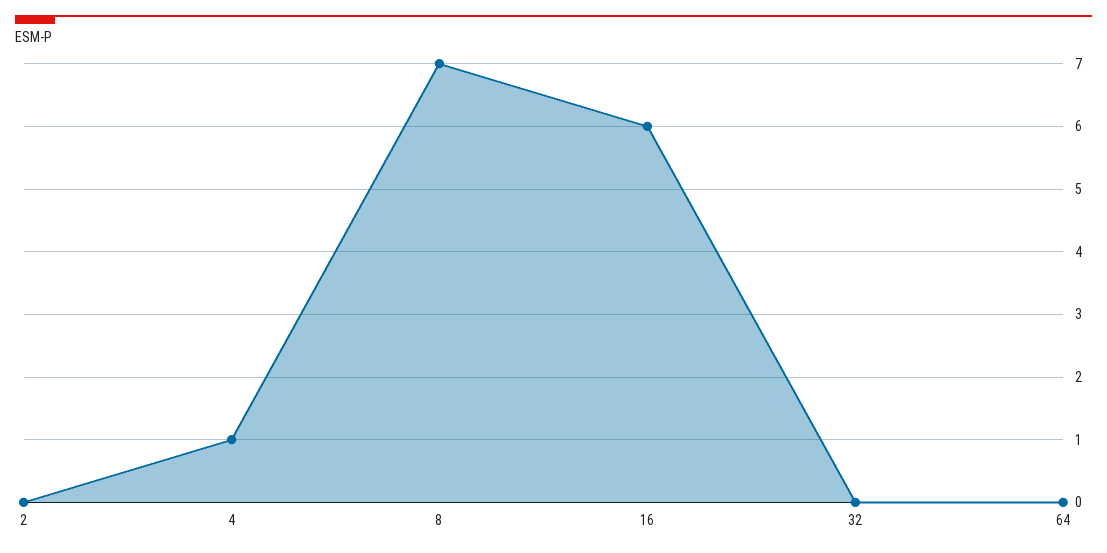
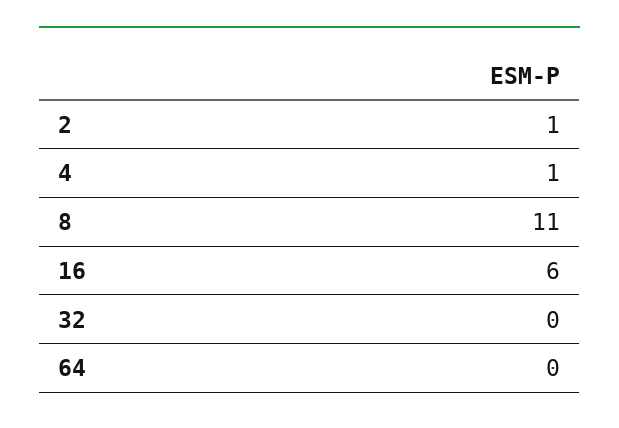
2: 0 -> 1
8: 7 -> 11

